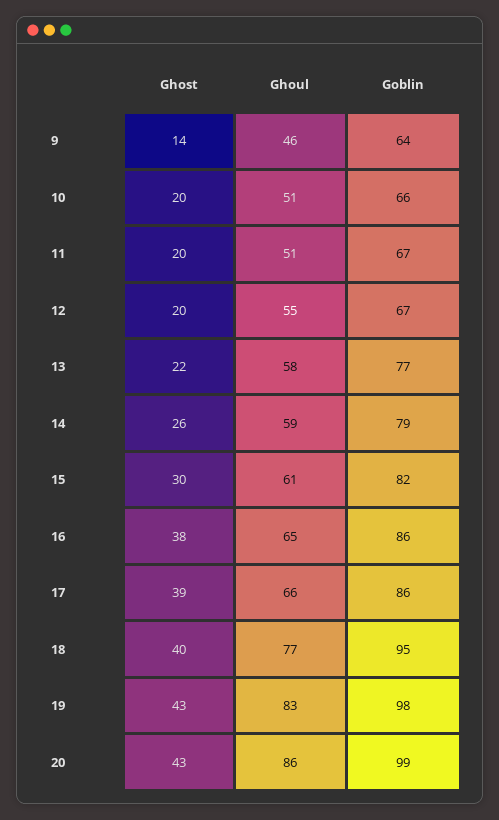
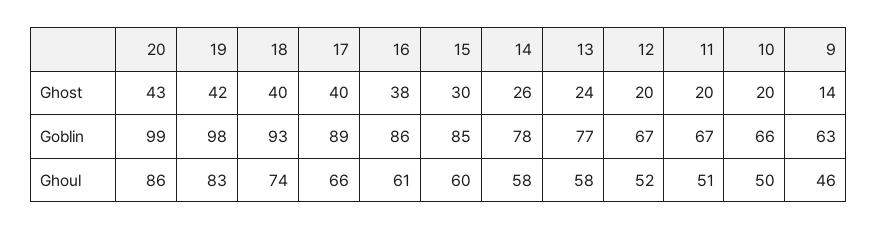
Goblin, 9: 64 -> 63
Ghoul, 10: 51 -> 50
Ghoul, 12: 55 -> 52
Ghost, 13: 22 -> 24
Ghoul, 14: 59 -> 58
Goblin, 14: 79 -> 78
Ghoul, 15: 61 -> 60
Goblin, 15: 82 -> 85
Ghoul, 16: 65 -> 61
Ghost, 17: 39 -> 40
Goblin, 17: 86 -> 89
Ghoul, 18: 77 -> 74
Goblin, 18: 95 -> 93
Ghost, 19: 43 -> 42

